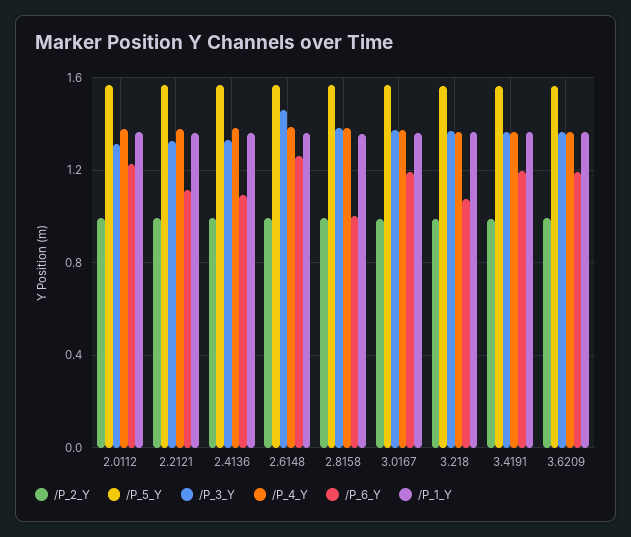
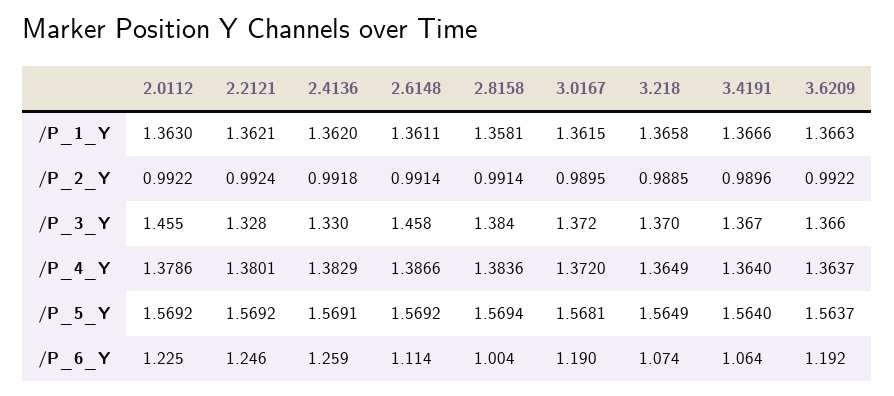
/P_3_Y, 2.0112: 1.3 -> 1.455
/P_6_Y, 2.2121: 1.1 -> 1.246
/P_6_Y, 2.4136: 1.1 -> 1.259
/P_6_Y, 2.6148: 1.25 -> 1.114
/P_6_Y, 3.4191: 1.2 -> 1.064

